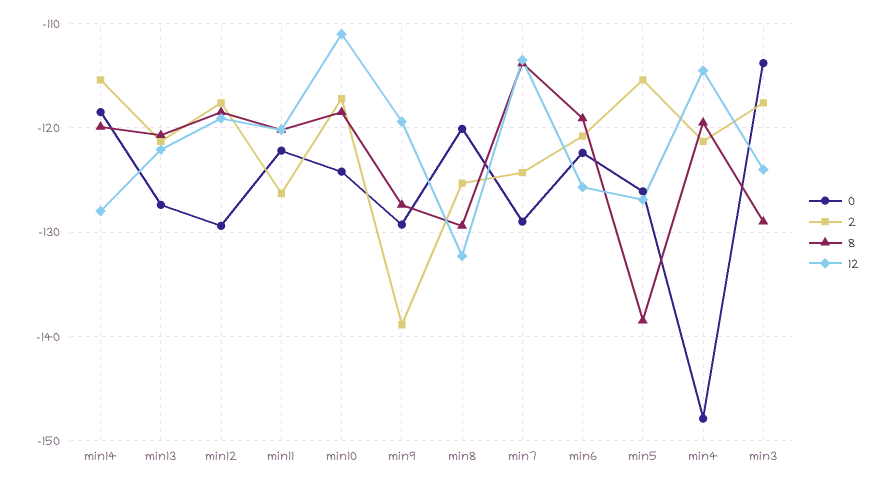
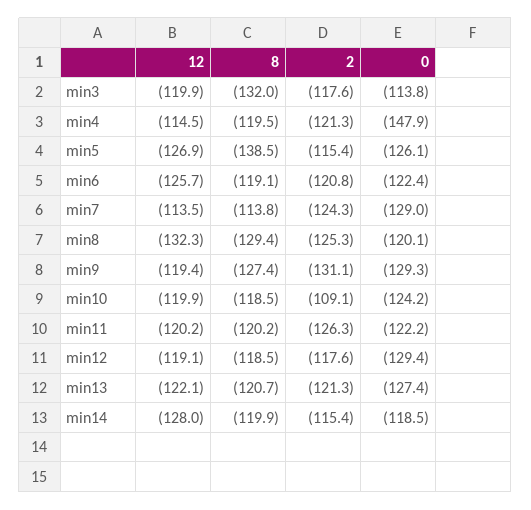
2, min10: -117 -> -109.1
12, min10: -111 -> -119.9
2, min9: -139 -> -131.1
8, min3: -129 -> -132
12, min3: -124 -> -119.9

